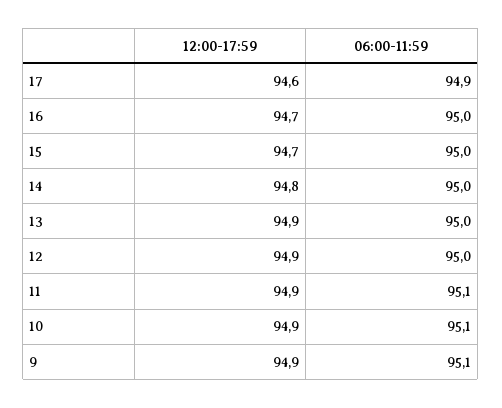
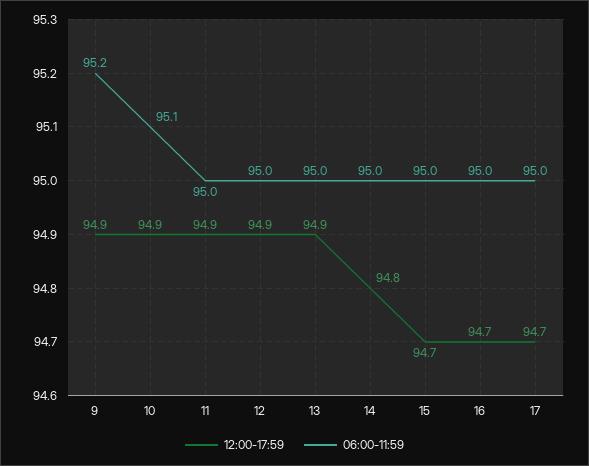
12:00-17:59, 17: 94.6 -> 94.7
06:00-11:59, 17: 94.9 -> 95
06:00-11:59, 11: 95.1 -> 95
06:00-11:59, 9: 95.1 -> 95.2

